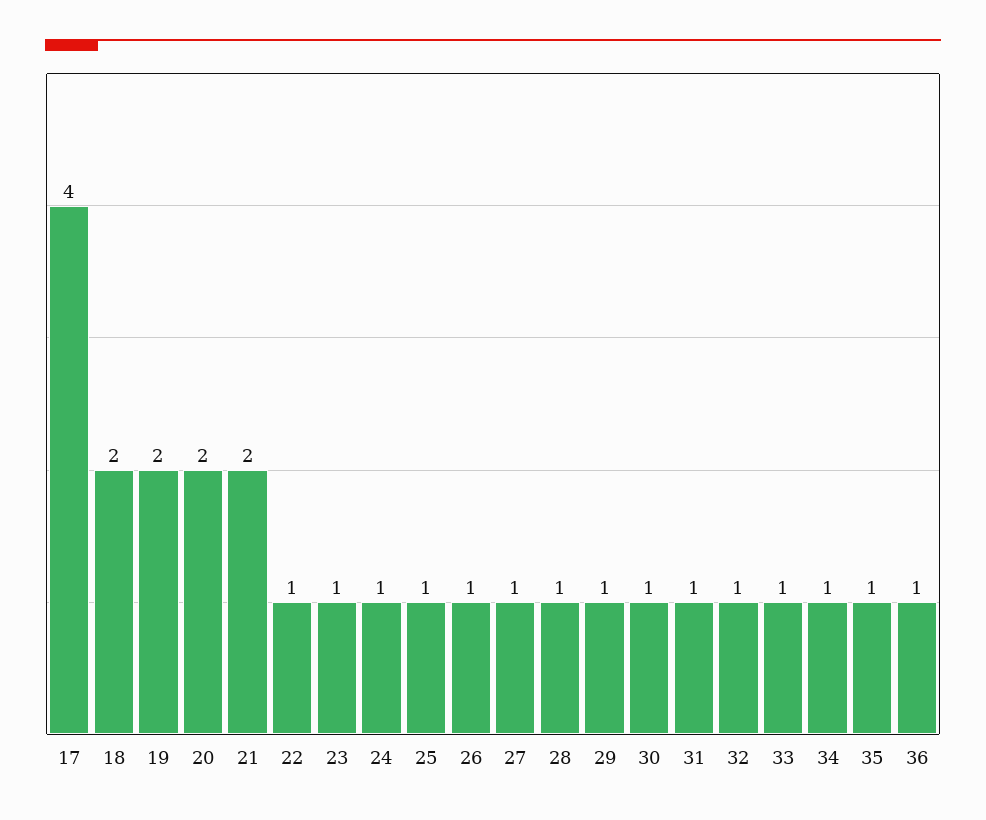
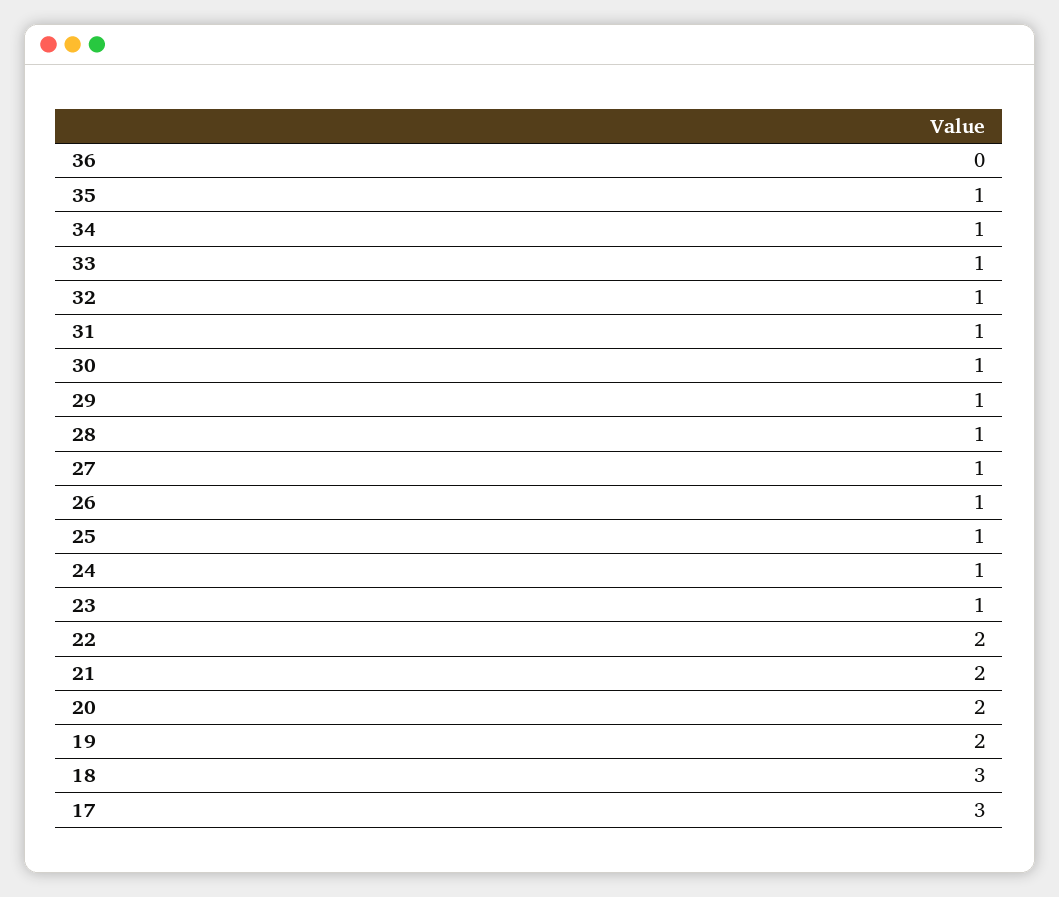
17: 4 -> 3
18: 2 -> 3
22: 1 -> 2
36: 1 -> 0

